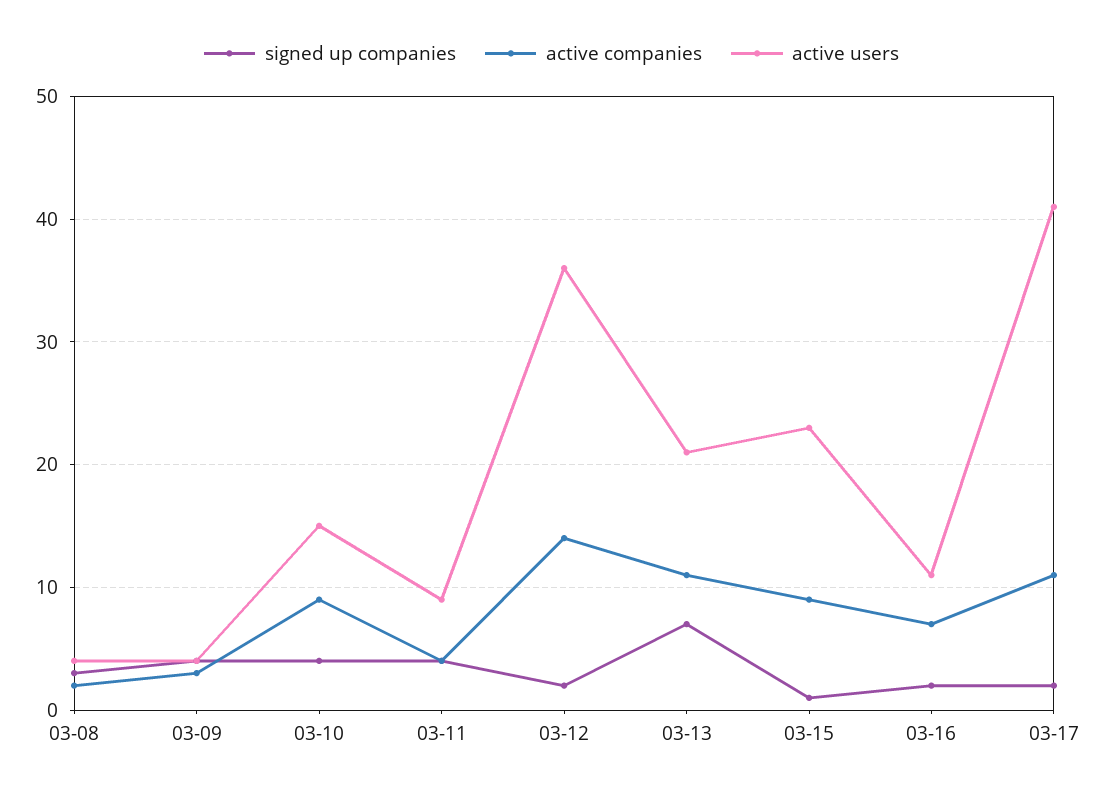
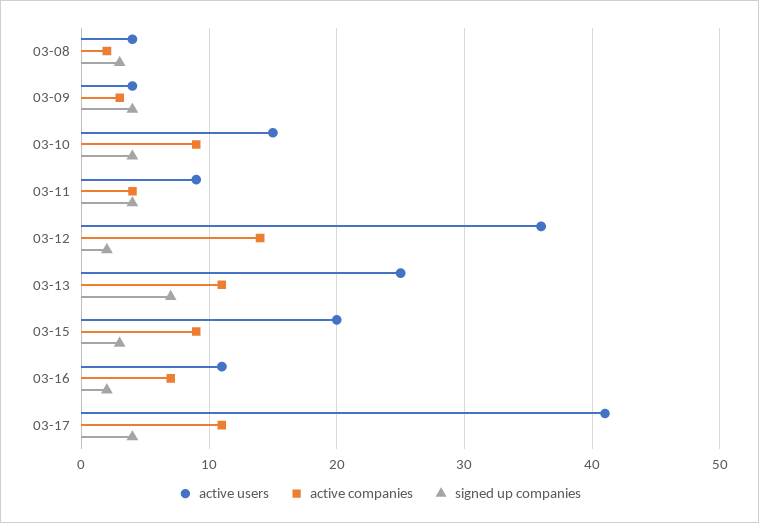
active users, 03-13: 21 -> 25
signed up companies, 03-15: 1 -> 3
active users, 03-15: 23 -> 20
signed up companies, 03-17: 2 -> 4

